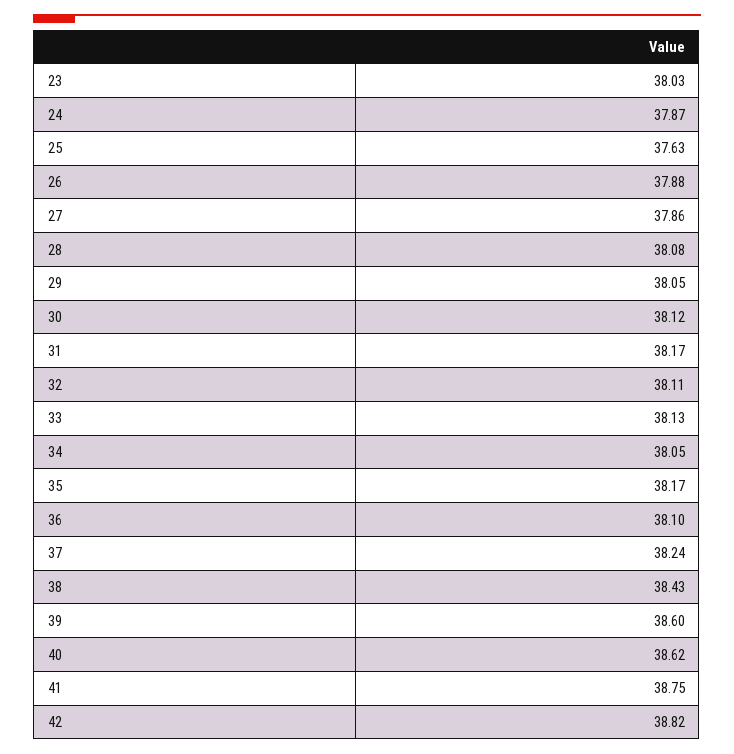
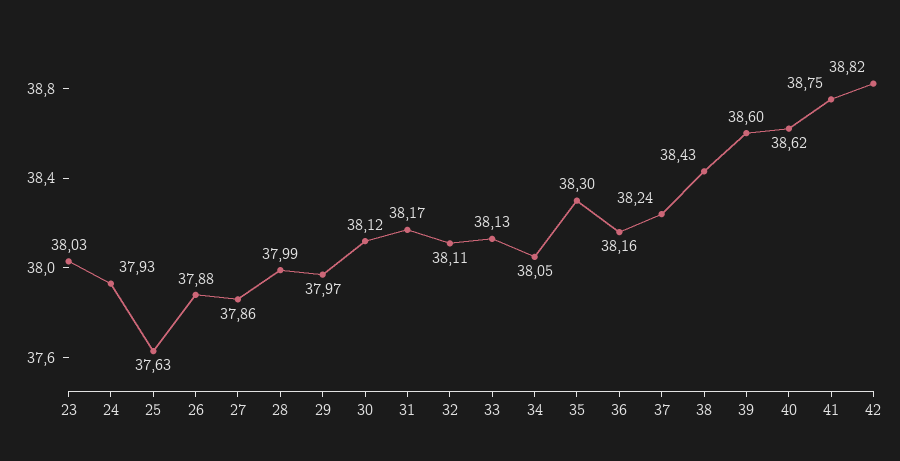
24: 37.87 -> 37.93
28: 38.08 -> 37.99
29: 38.05 -> 37.97
35: 38.17 -> 38.3
36: 38.1 -> 38.16

